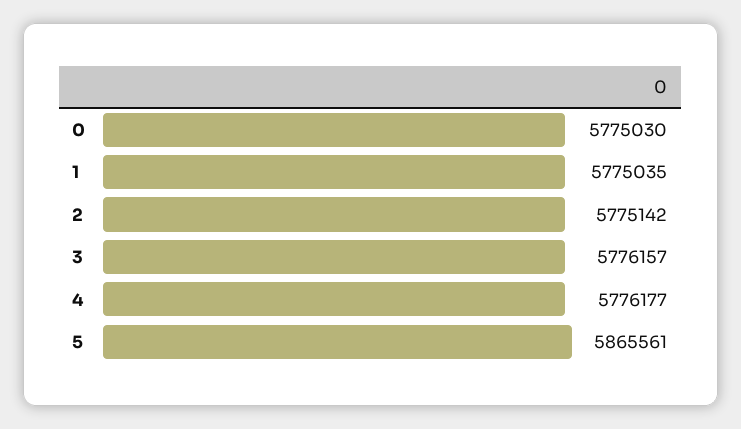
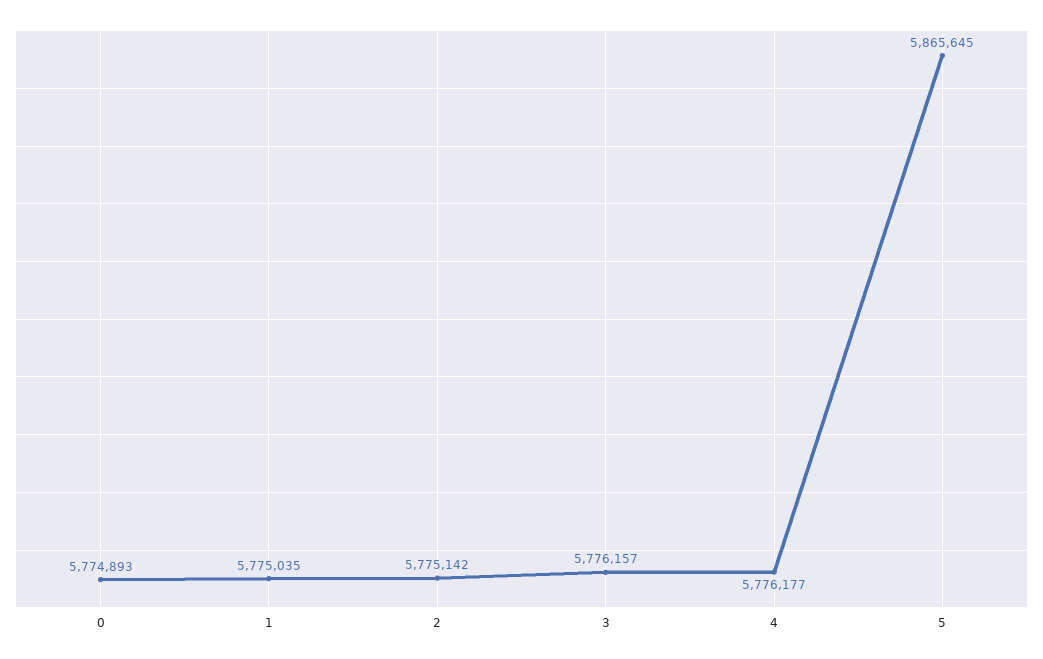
0: 5775030 -> 5774893
5: 5865561 -> 5865645

